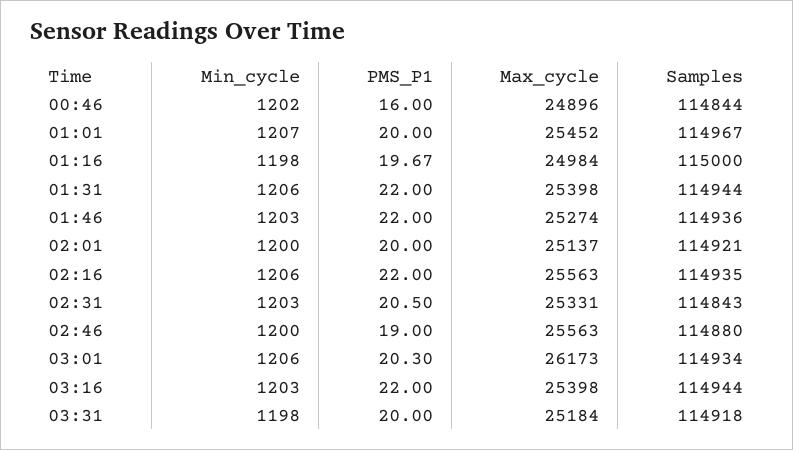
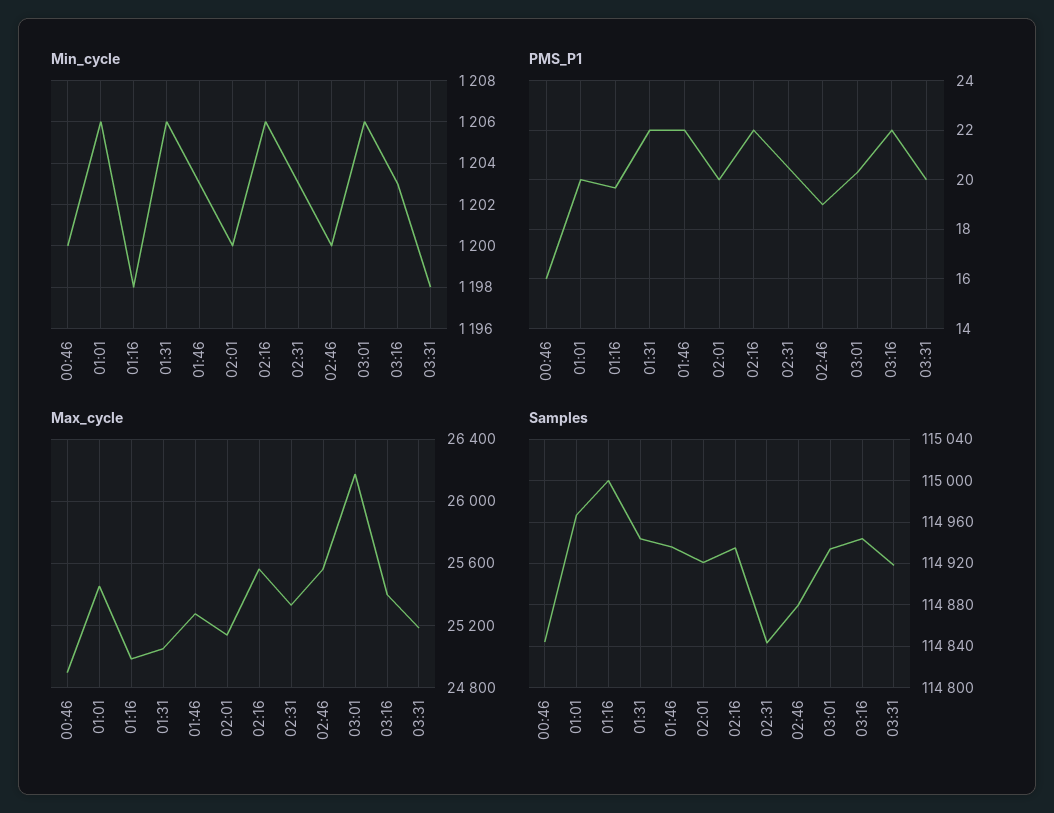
Min_cycle, 00:46: 1202 -> 1200
Min_cycle, 01:01: 1207 -> 1206
Max_cycle, 01:31: 25398 -> 25050

